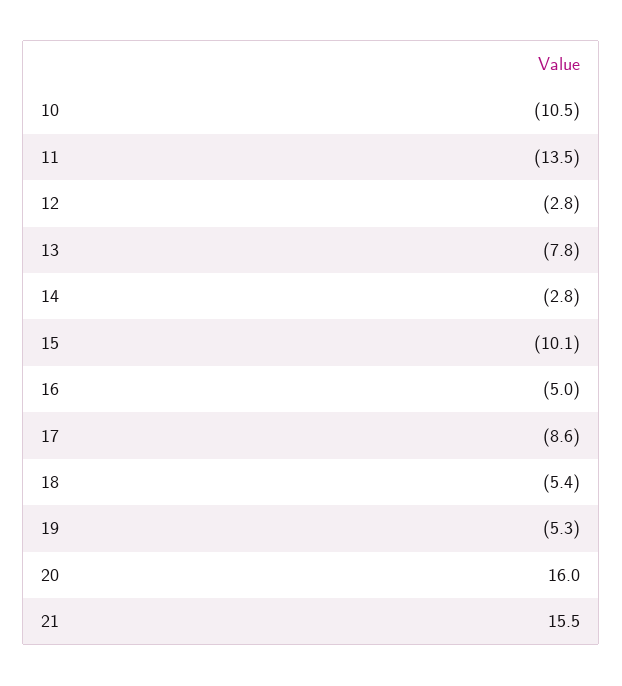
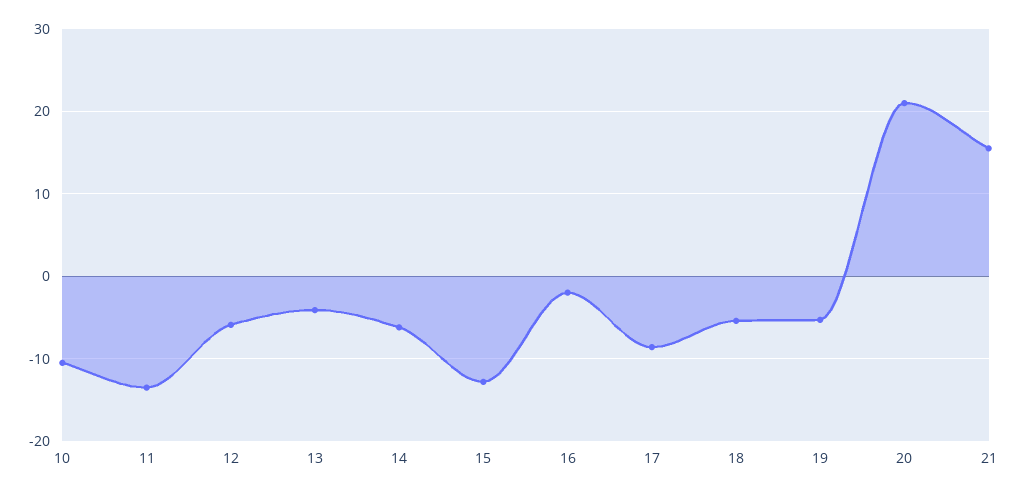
12: -2.8 -> -6
13: -7.8 -> -4
14: -2.8 -> -6
15: -10.1 -> -13
16: -5 -> -2
20: 16 -> 21

